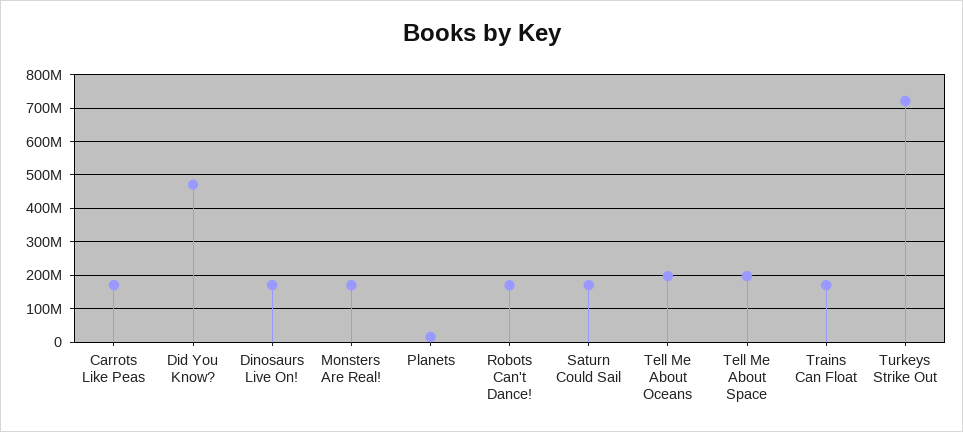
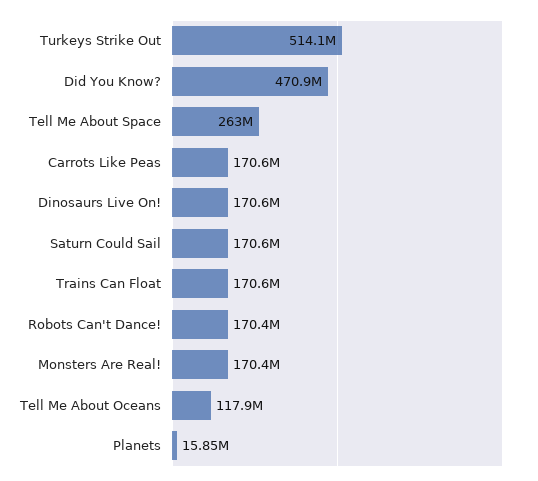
Tell Me About Oceans: 200000000 -> 117900000
Tell Me About Space: 200000000 -> 263000000
Turkeys Strike Out: 720000000 -> 514100000

